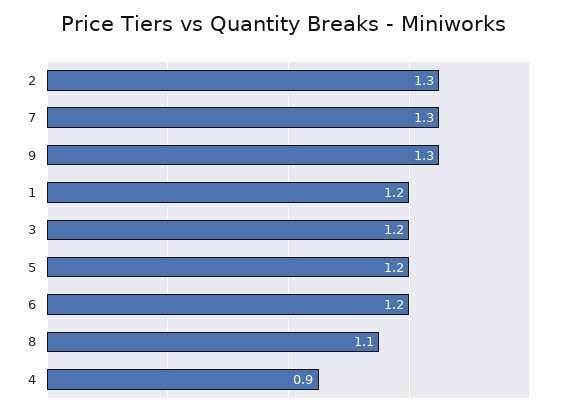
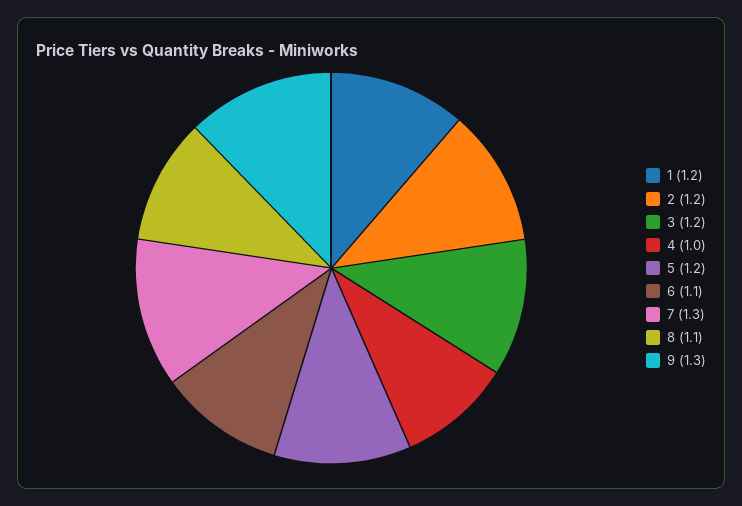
2: 1.3 -> 1.2
6: 1.2 -> 1.1
4: 0.9 -> 1

